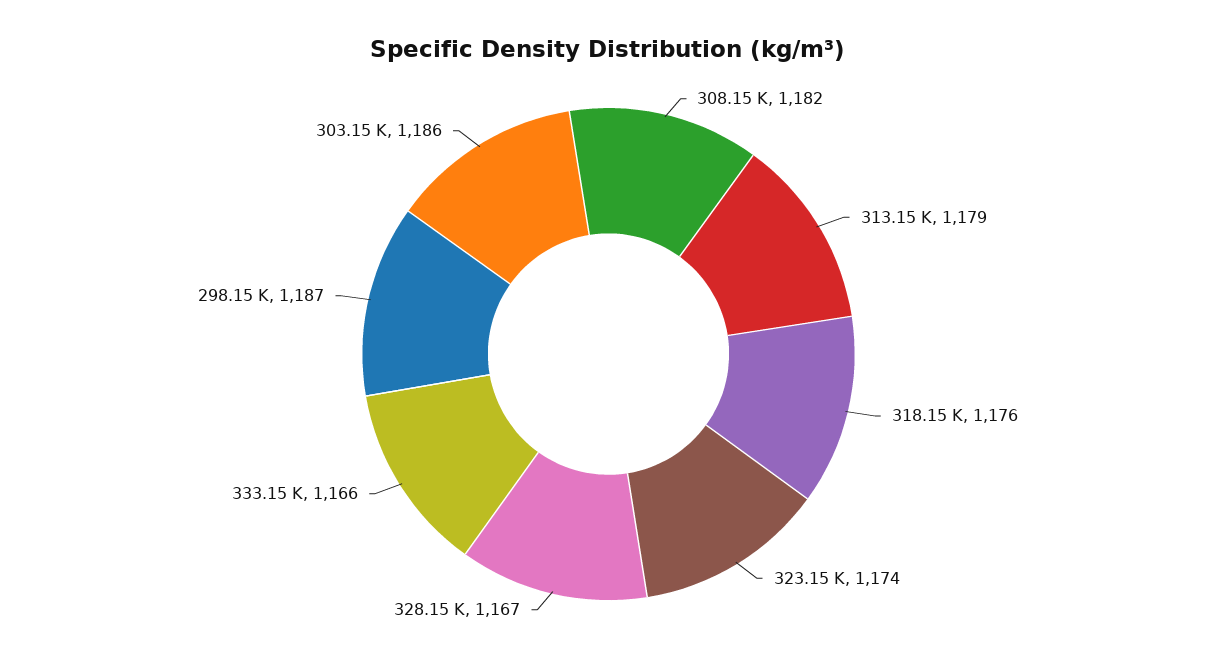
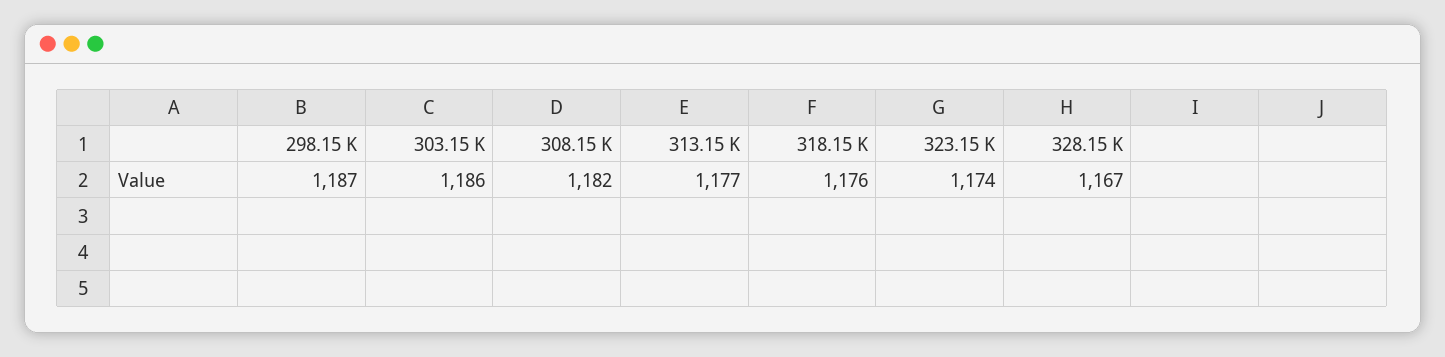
313.15 K: 1179 -> 1177
333.15 K: 1166 -> none

